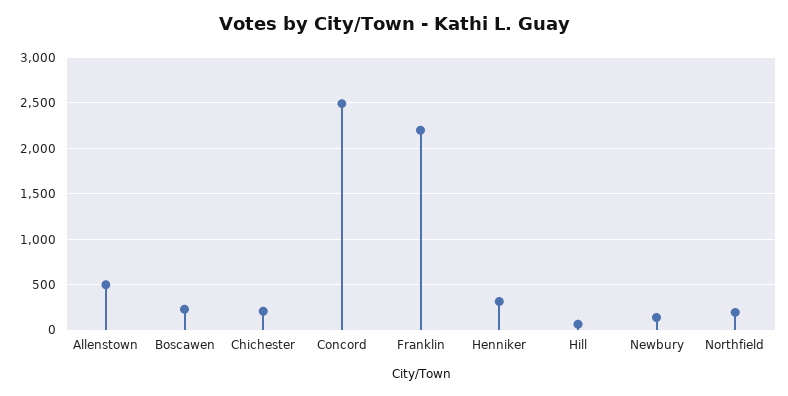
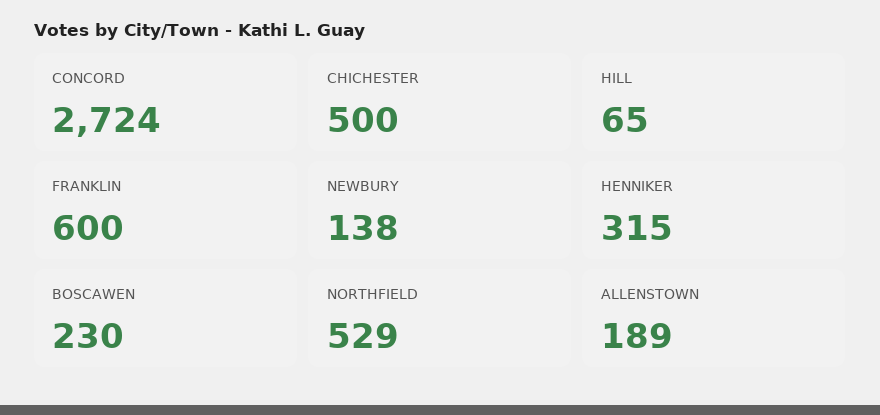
Allenstown: 500 -> 189
Chichester: 200 -> 500
Concord: 2500 -> 2724
Franklin: 2200 -> 600
Northfield: 200 -> 529

